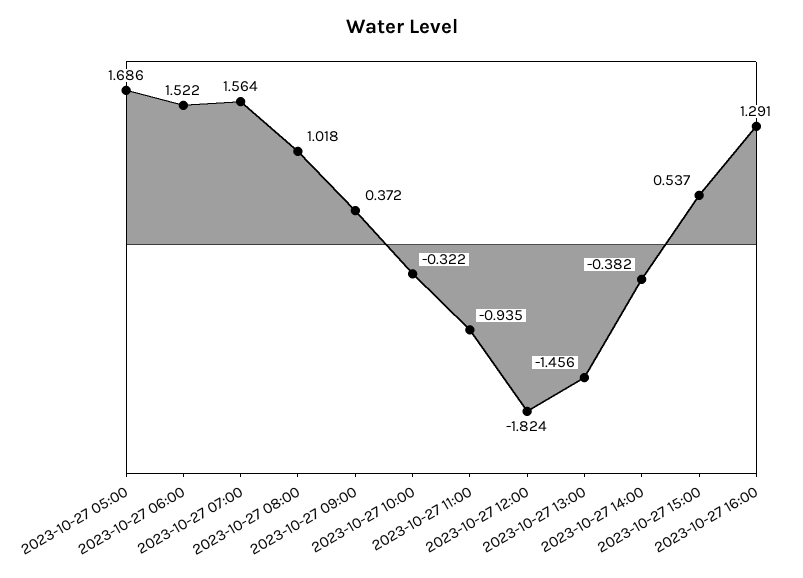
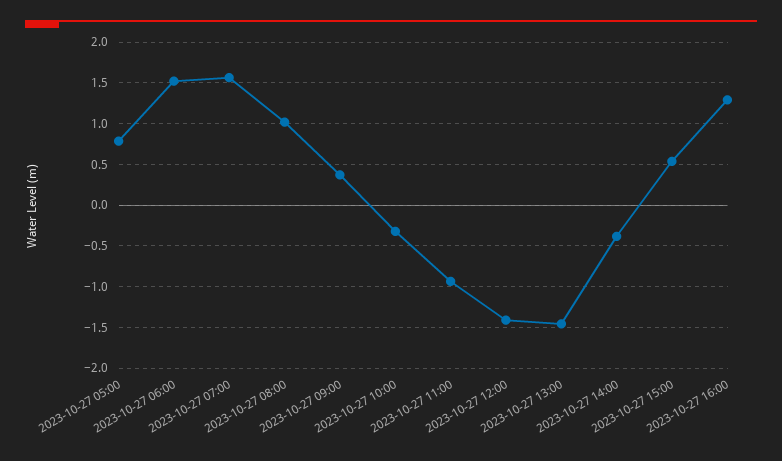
2023-10-27 05:00: 1.686 -> 0.8
2023-10-27 12:00: -1.824 -> -1.4

